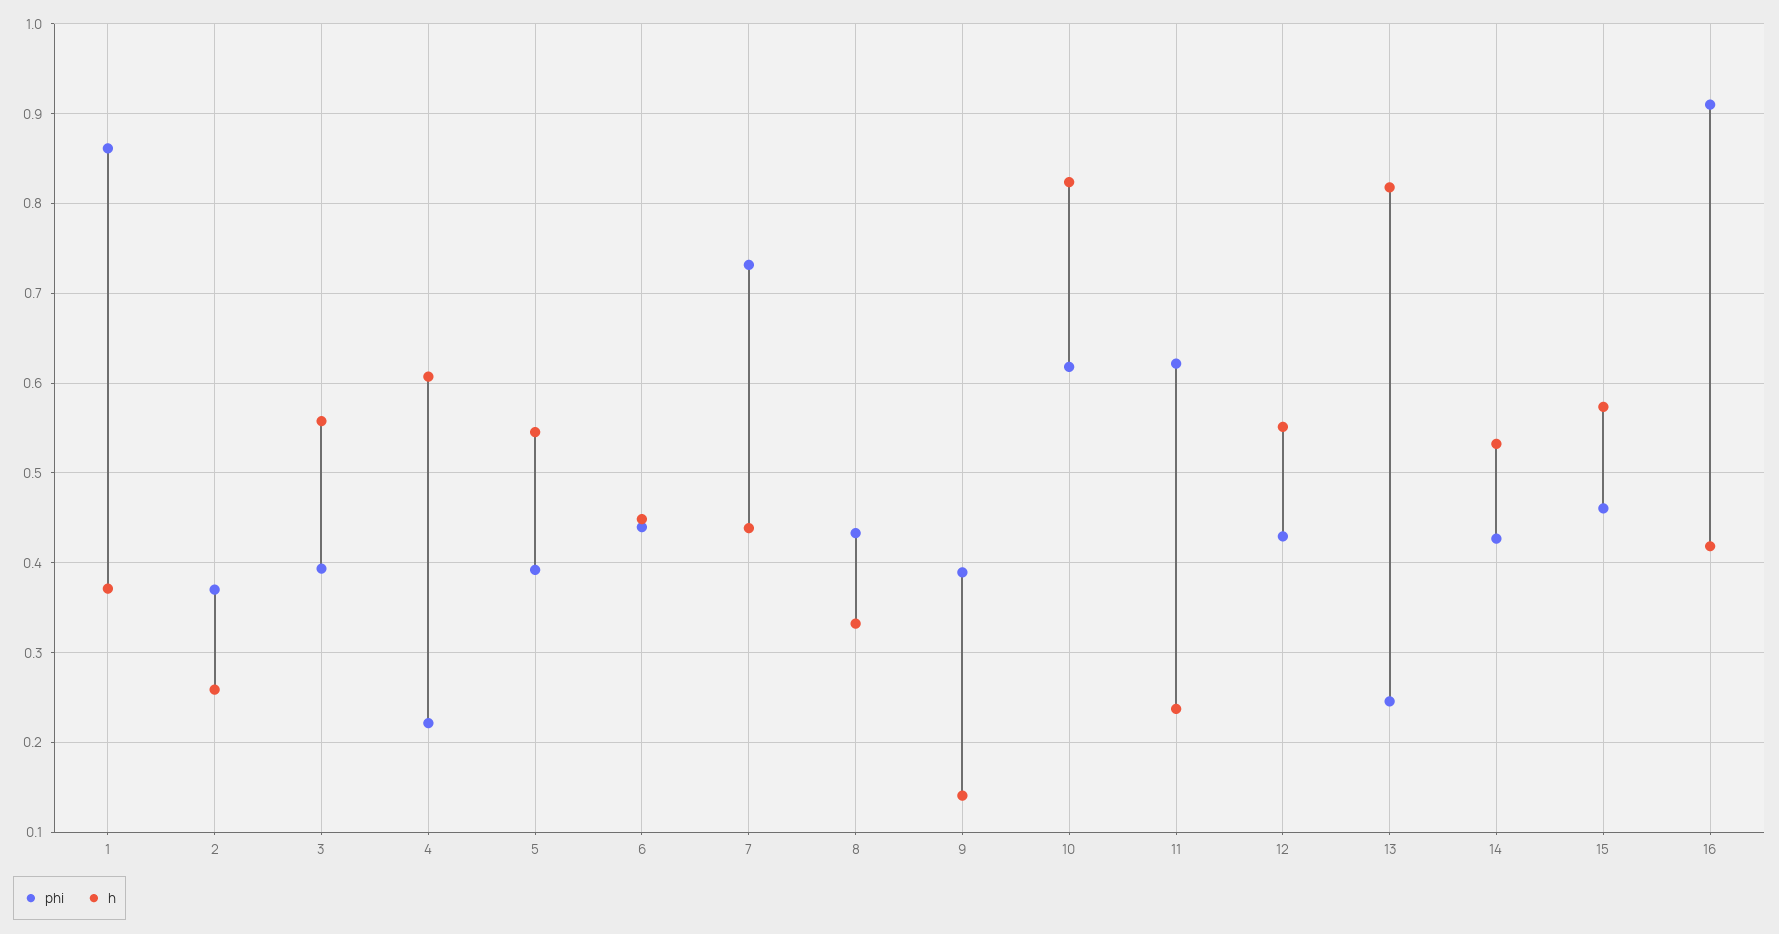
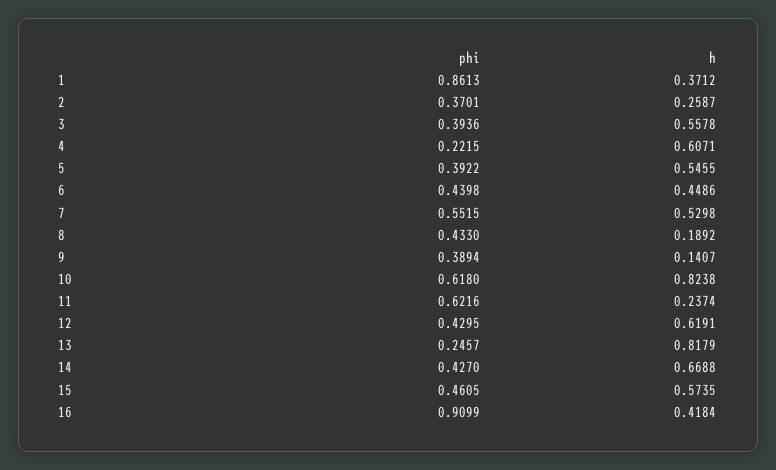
phi, 7: 0.73 -> 0.5515
h, 7: 0.44 -> 0.5298
h, 8: 0.33 -> 0.1892
h, 12: 0.55 -> 0.6191
h, 14: 0.53 -> 0.6688

